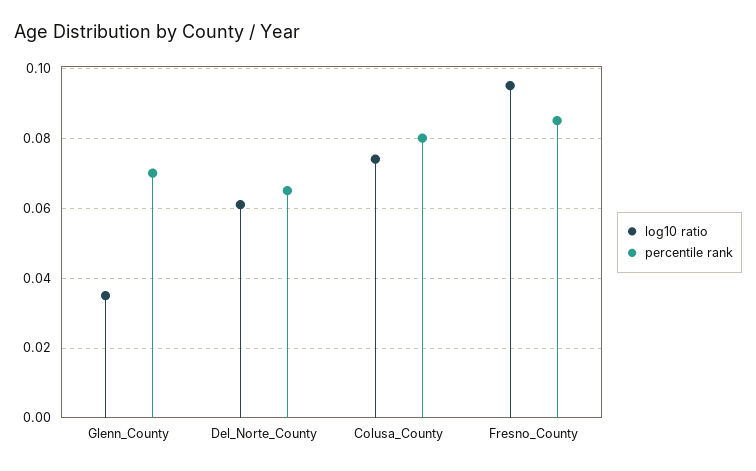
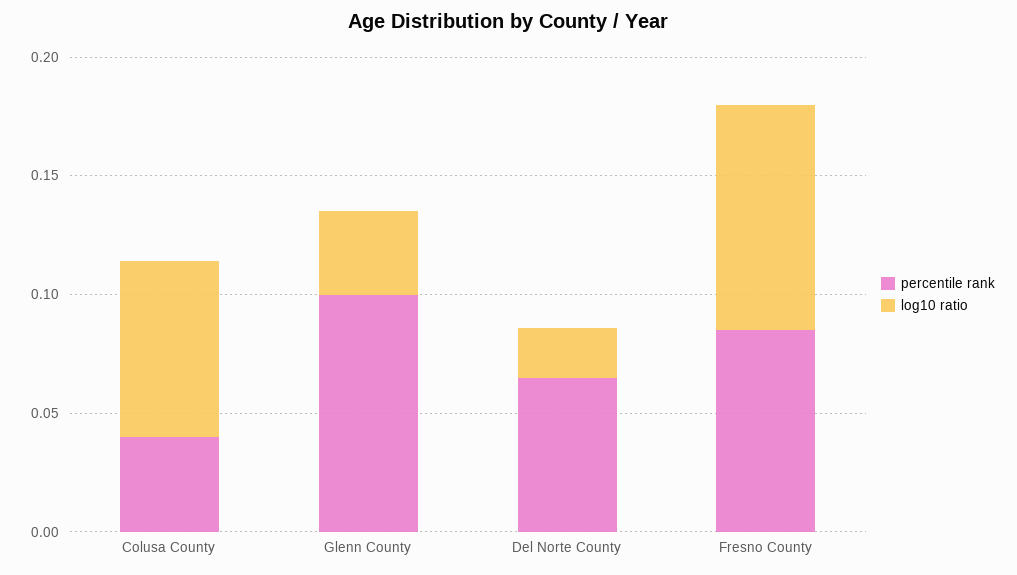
percentile rank, Glenn_County: 0.07 -> 0.1
log10 ratio, Del_Norte_County: 0.06 -> 0.02
percentile rank, Colusa_County: 0.08 -> 0.04

